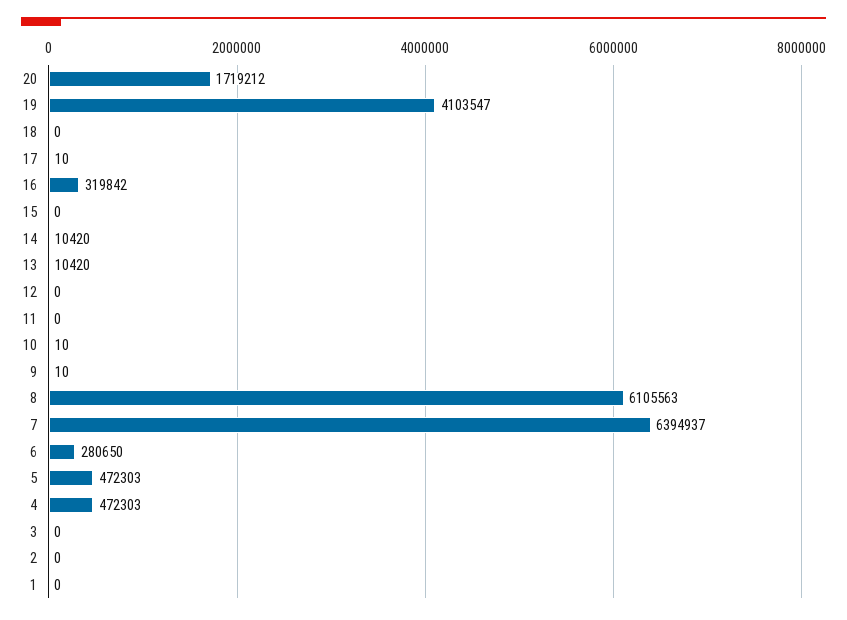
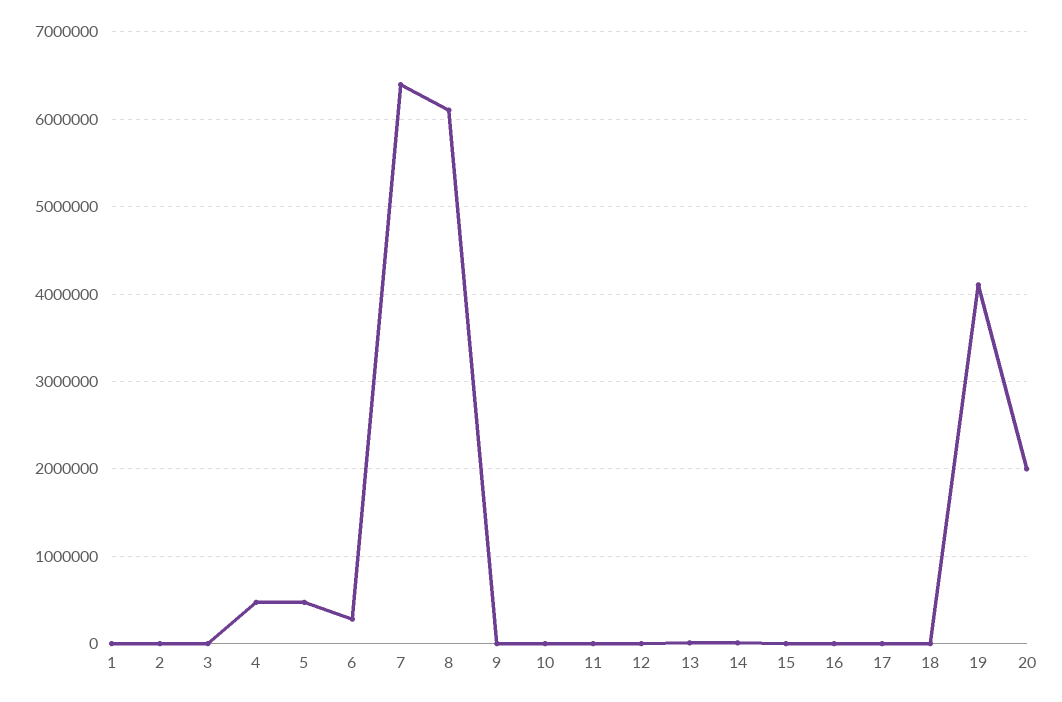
20: 1719212 -> 2000000
16: 319842 -> 0

